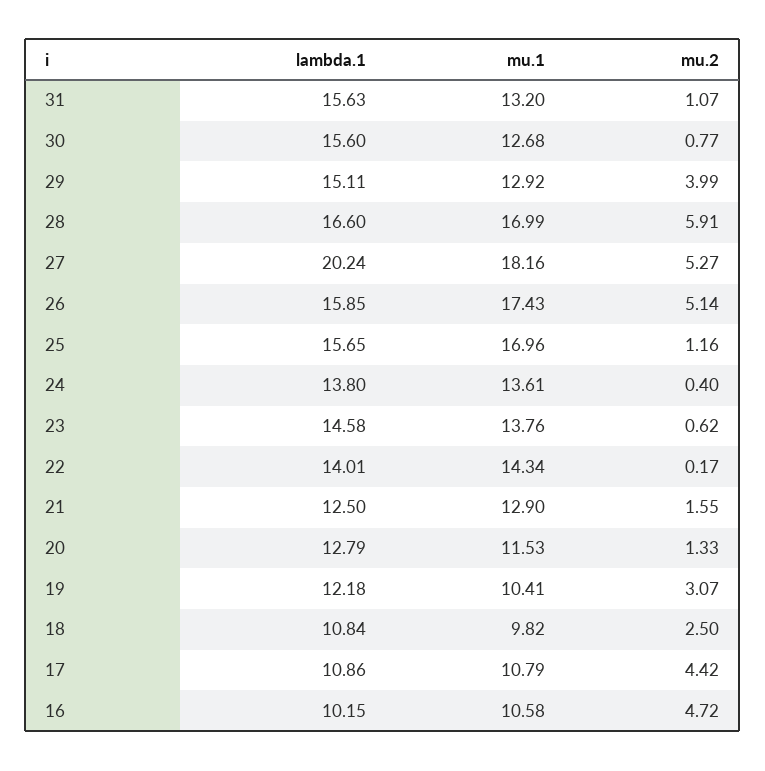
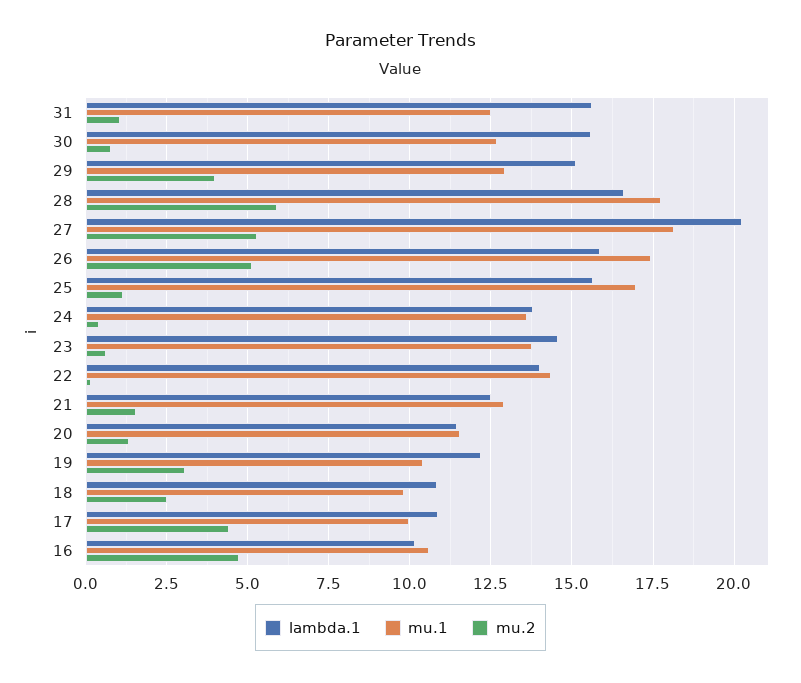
mu.1, 31: 13.2 -> 12.5
mu.1, 28: 16.99 -> 17.75
lambda.1, 20: 12.79 -> 11.5
mu.1, 17: 10.79 -> 10

